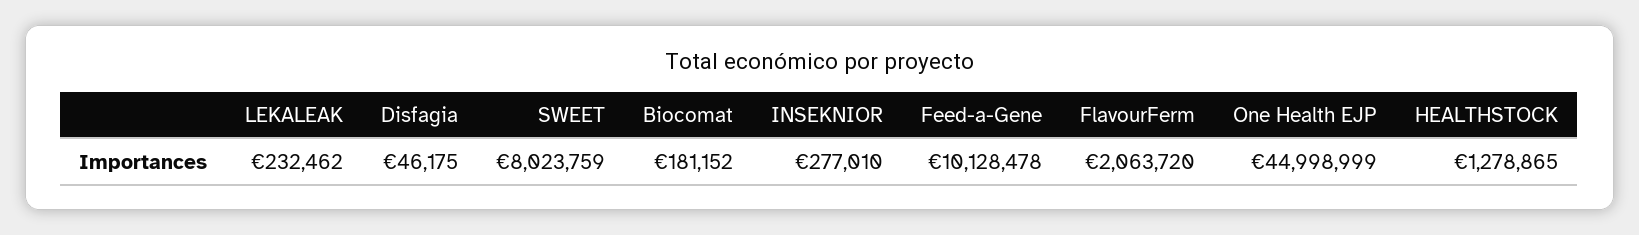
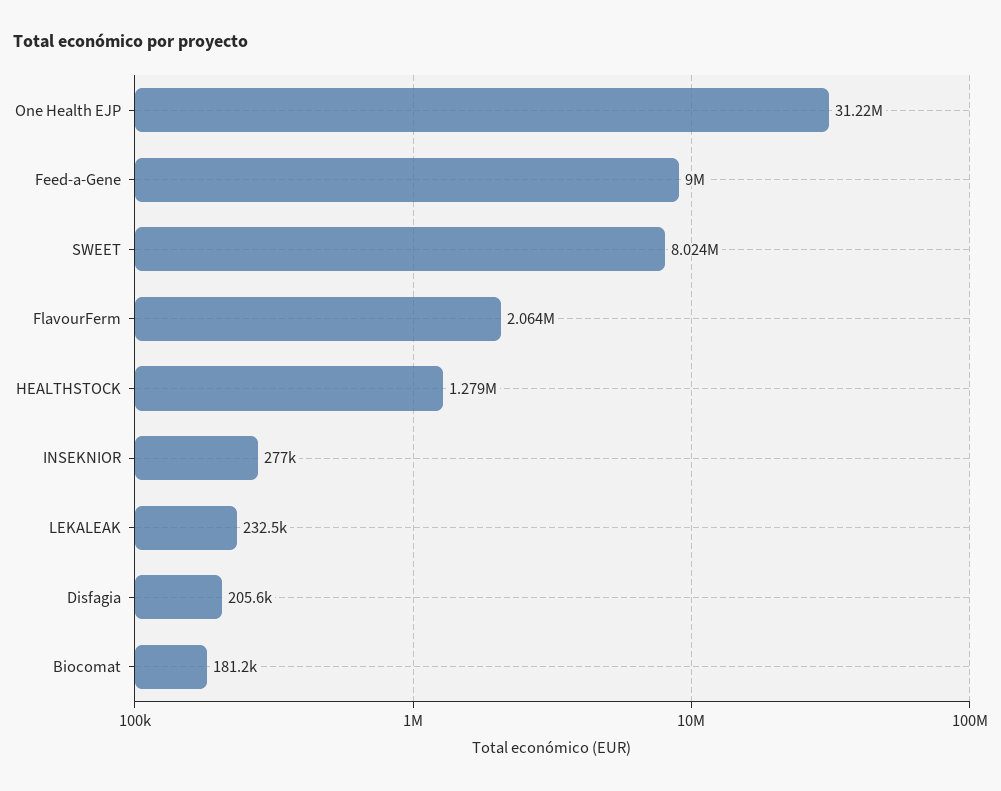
Disfagia: 46175 -> 205600
Feed-a-Gene: 10128478 -> 9000000
One Health EJP: 44998999 -> 31220000

